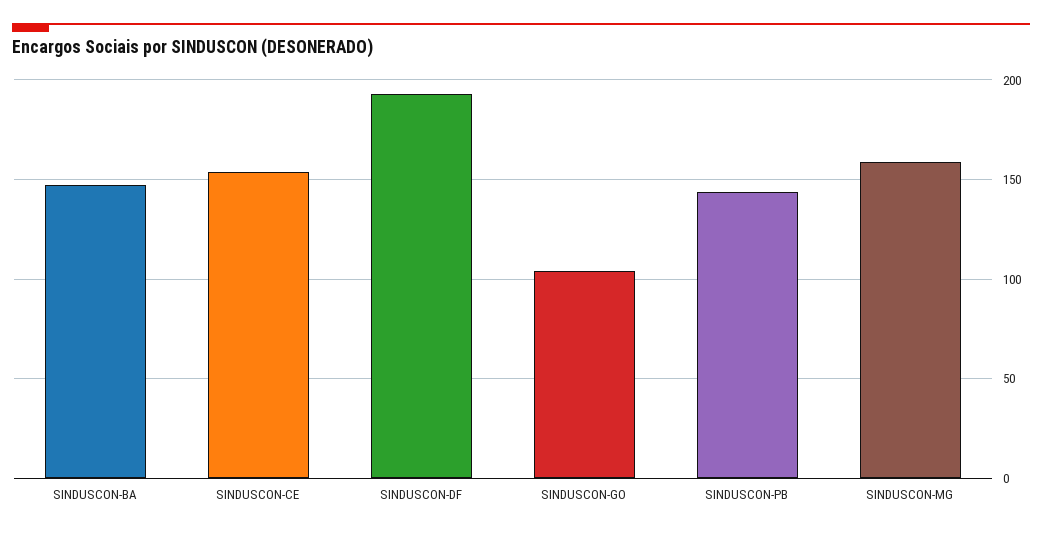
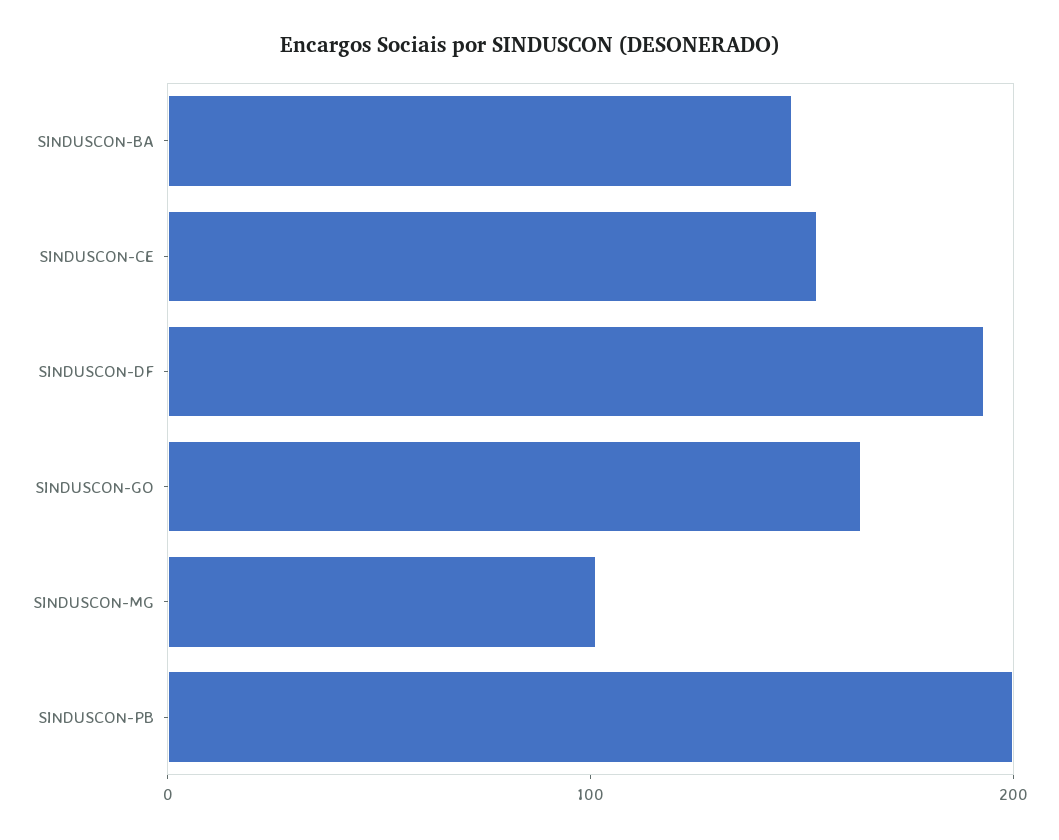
SINDUSCON-GO: 105 -> 160
SINDUSCON-PB: 145 -> 200
SINDUSCON-MG: 160 -> 100

